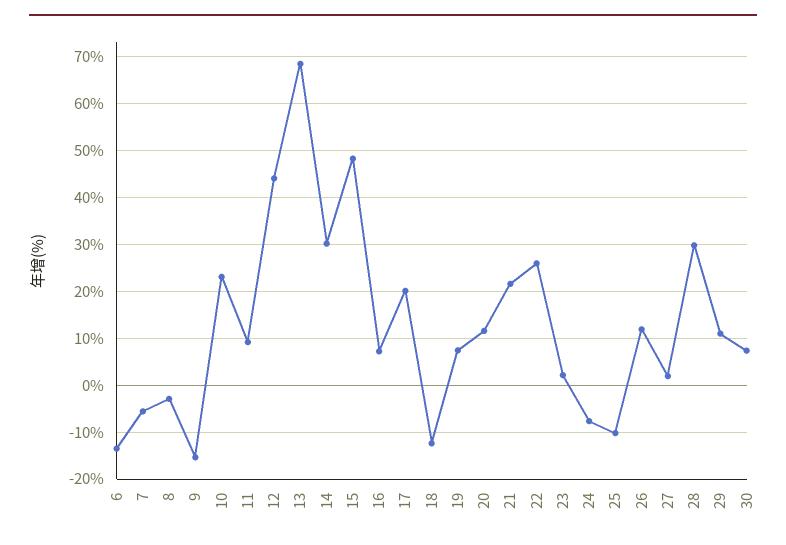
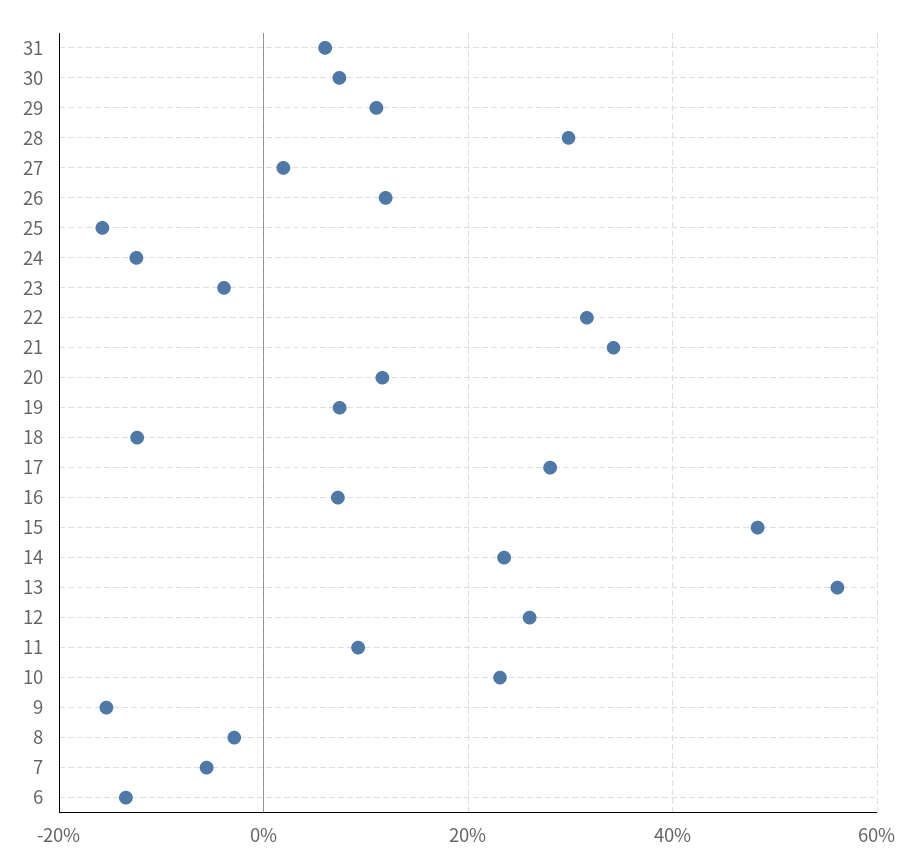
12: 44 -> 26
13: 68 -> 56
14: 30 -> 24
17: 20 -> 28
21: 22 -> 34
22: 26 -> 32
23: 2 -> -4
24: -8 -> -12
25: -10 -> -16
31: none -> 6

